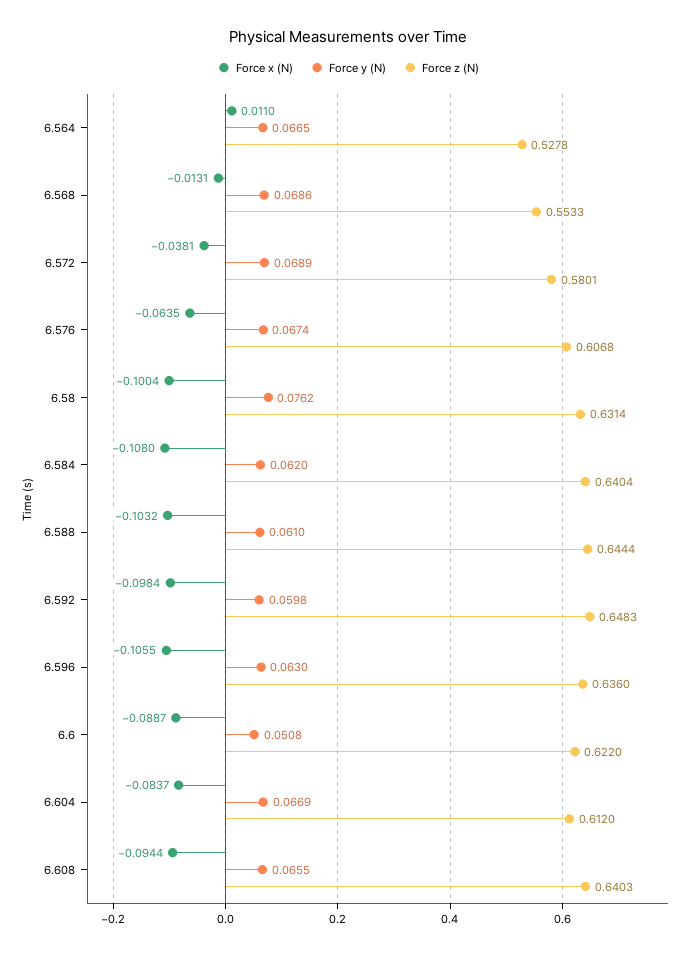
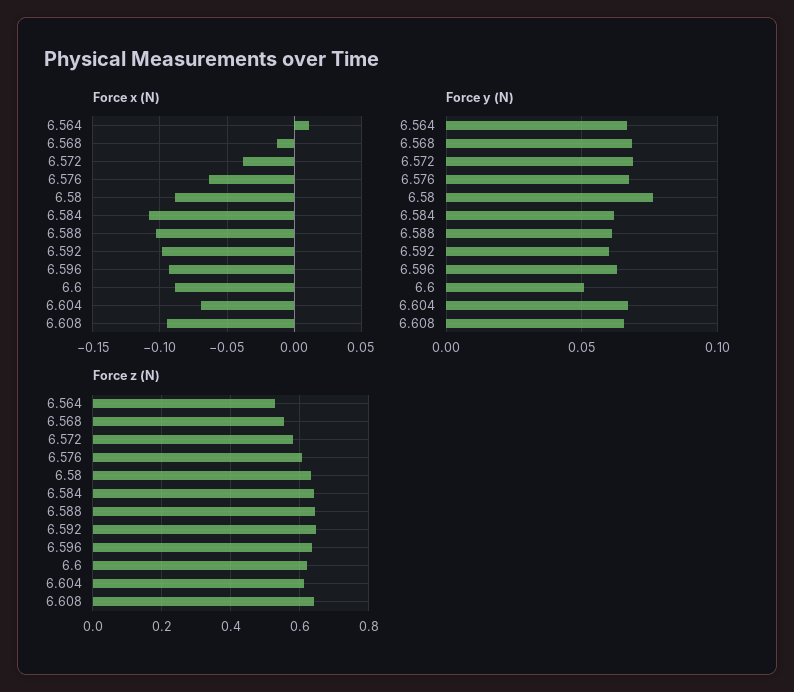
Force x (N), 6.58: -0.1004 -> -0.09
Force x (N), 6.596: -0.1055 -> -0.095
Force x (N), 6.604: -0.0837 -> -0.07

